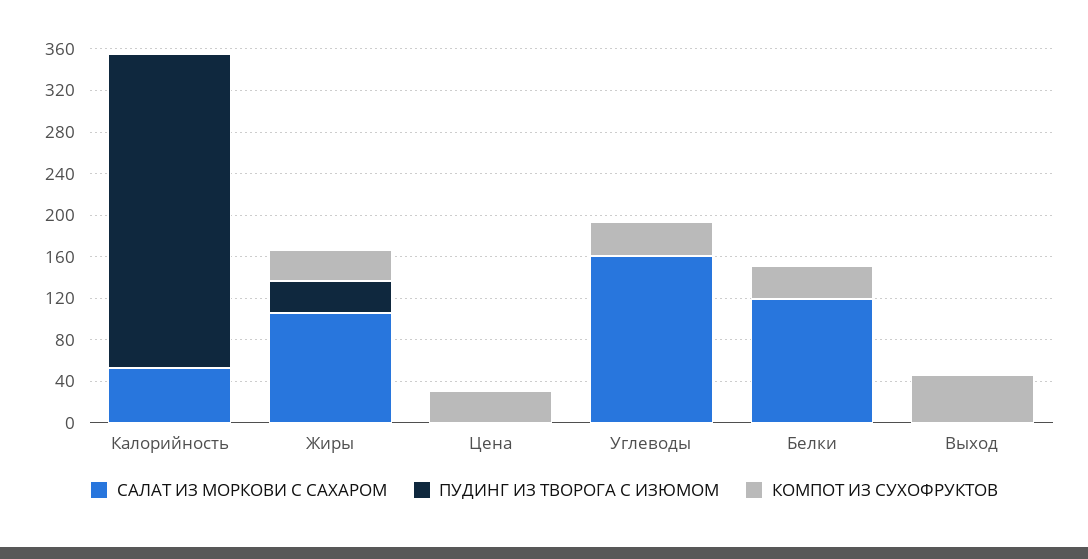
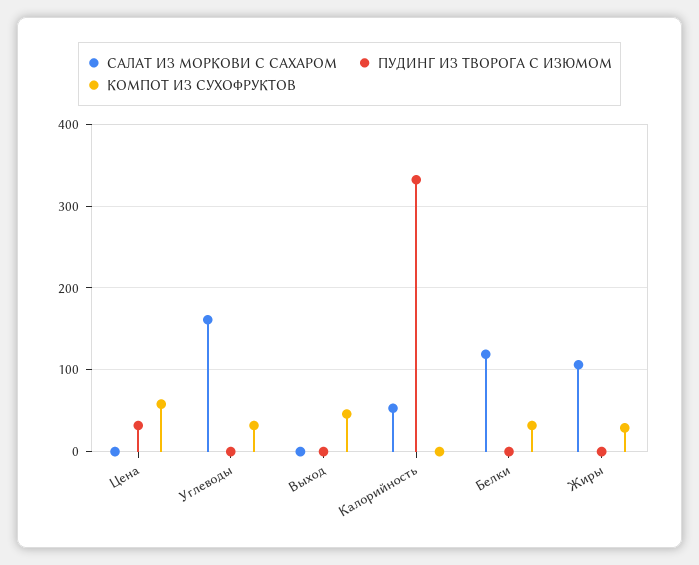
ПУДИНГ ИЗ ТВОРОГА С ИЗЮМОМ, Калорийность: 300 -> 330
ПУДИНГ ИЗ ТВОРОГА С ИЗЮМОМ, Жиры: 30 -> 0
ПУДИНГ ИЗ ТВОРОГА С ИЗЮМОМ, Цена: 0 -> 30
КОМПОТ ИЗ СУХОФРУКТОВ, Цена: 30 -> 60

